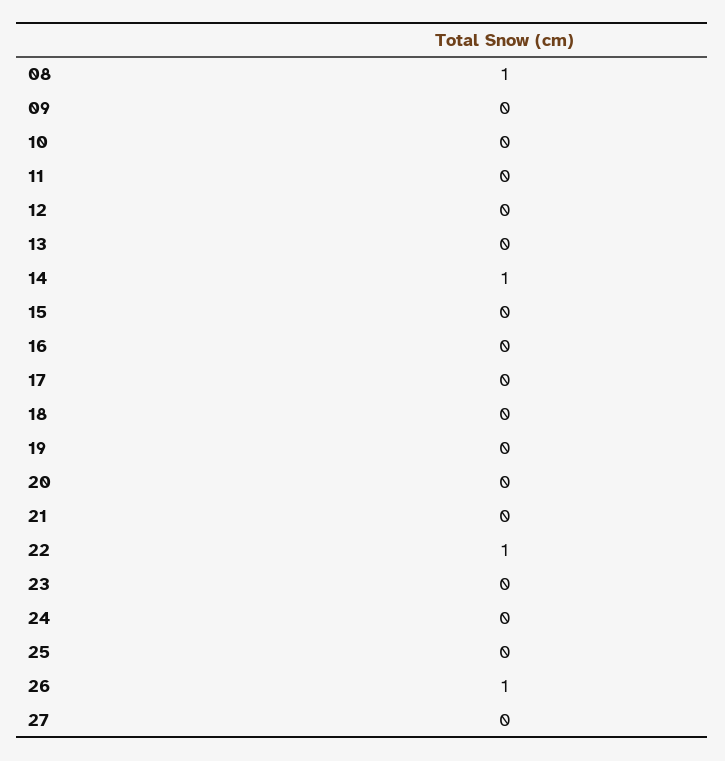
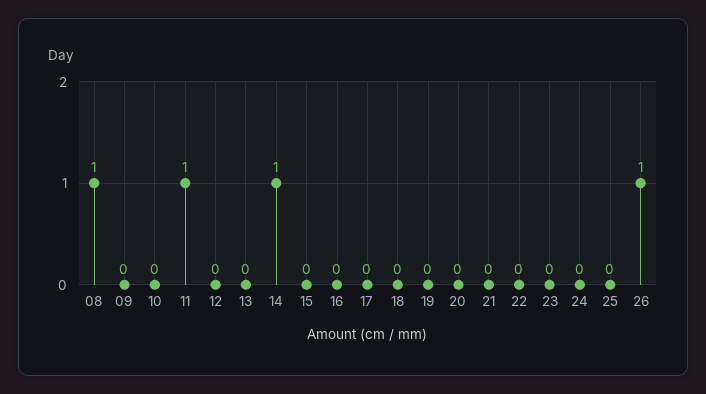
11: 0 -> 1
22: 1 -> 0
27: 0 -> none

